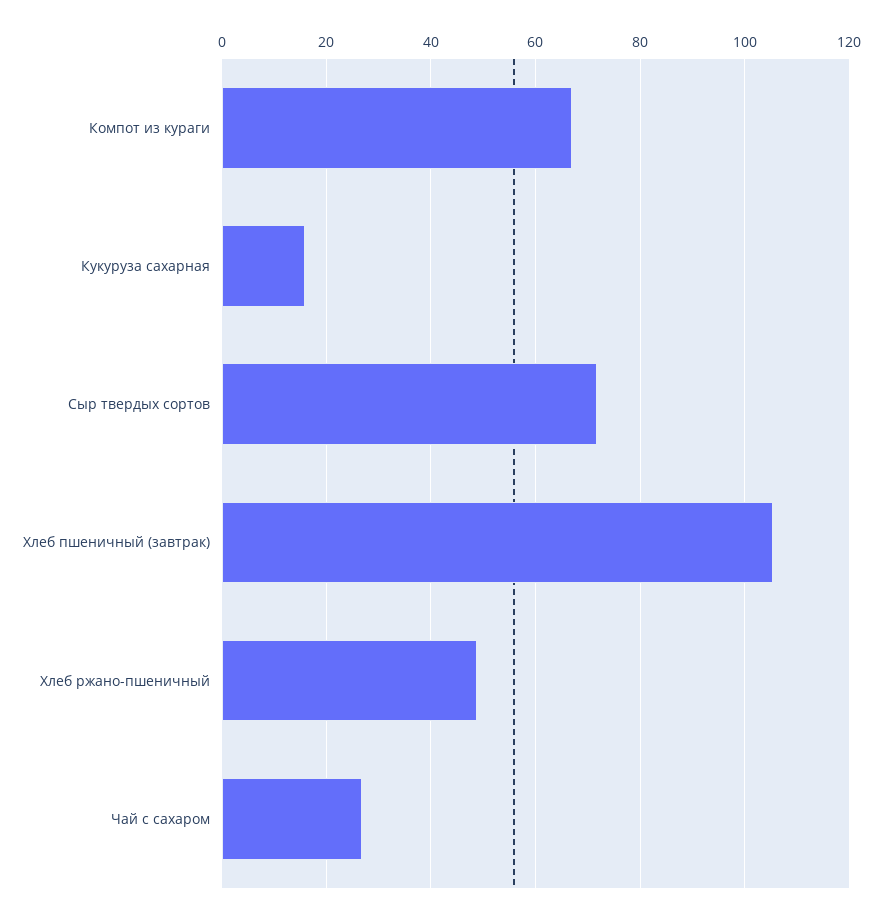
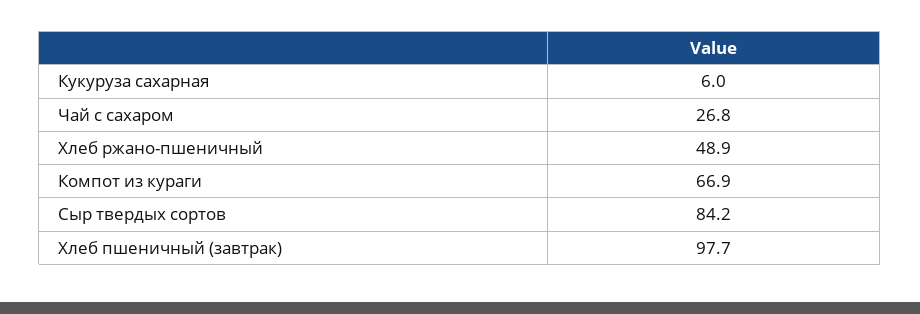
Кукуруза сахарная: 16 -> 6
Сыр твердых сортов: 72 -> 84.2
Хлеб пшеничный (завтрак): 106 -> 97.7

